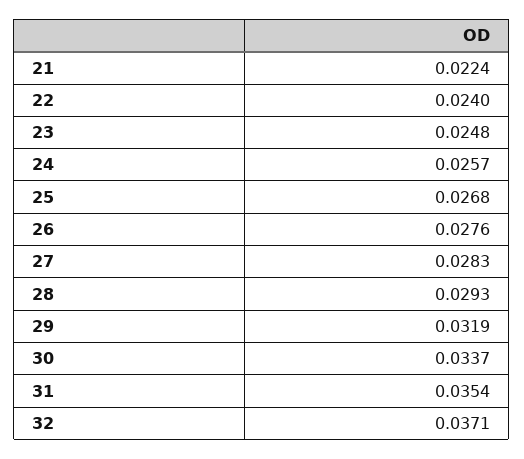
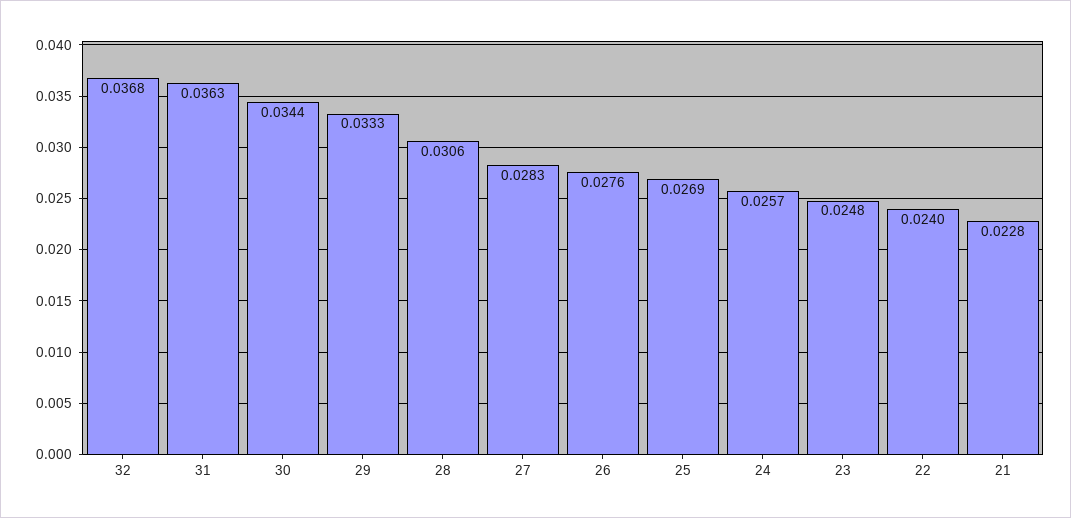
21: 0.0224 -> 0.0228
25: 0.0268 -> 0.0269
28: 0.0293 -> 0.0306
29: 0.0319 -> 0.0333
30: 0.0337 -> 0.0344
31: 0.0354 -> 0.0363
32: 0.0371 -> 0.0368

